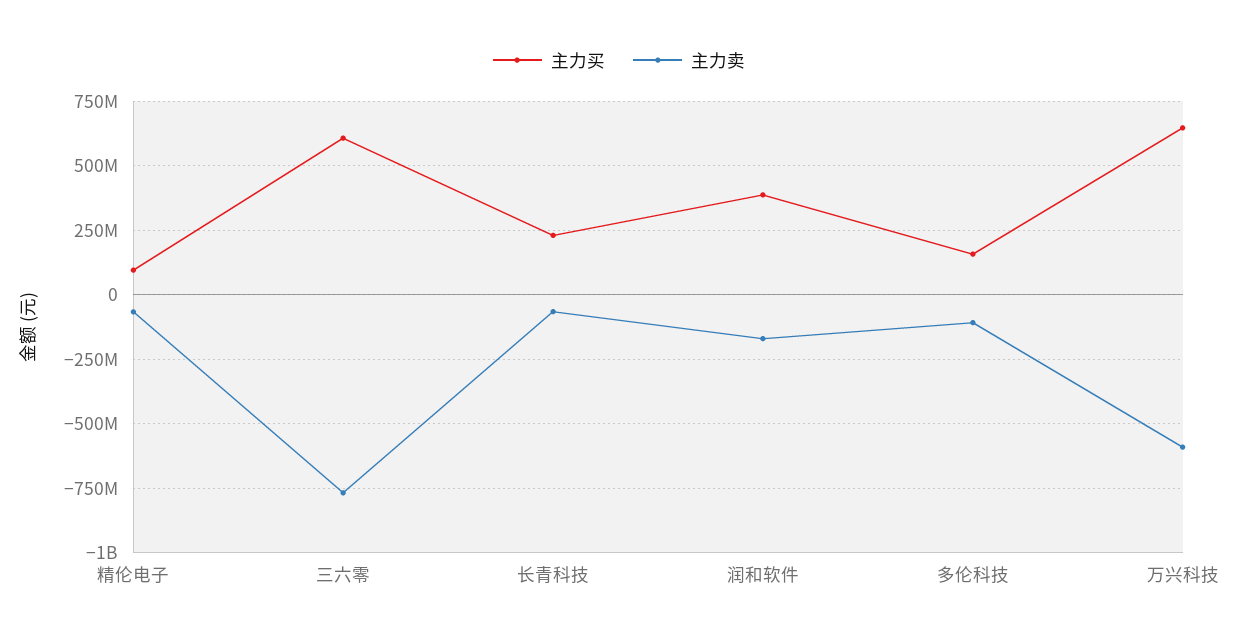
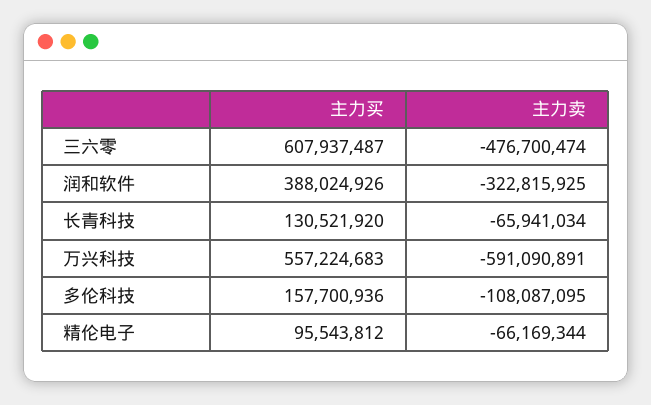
主力卖, 三六零: -775000000 -> -476700474
主力买, 长青科技: 225000000 -> 130521920
主力卖, 润和软件: -175000000 -> -322815925
主力买, 万兴科技: 650000000 -> 557224683

